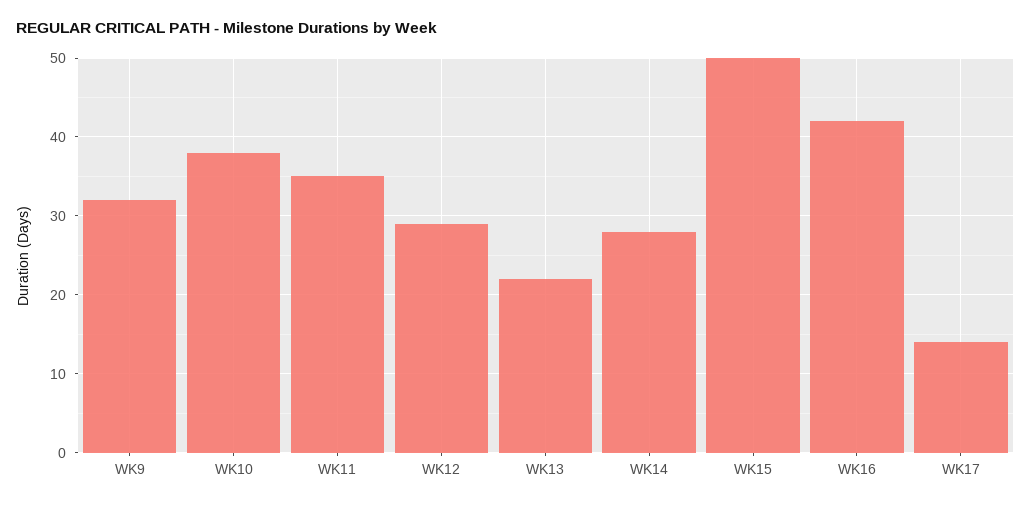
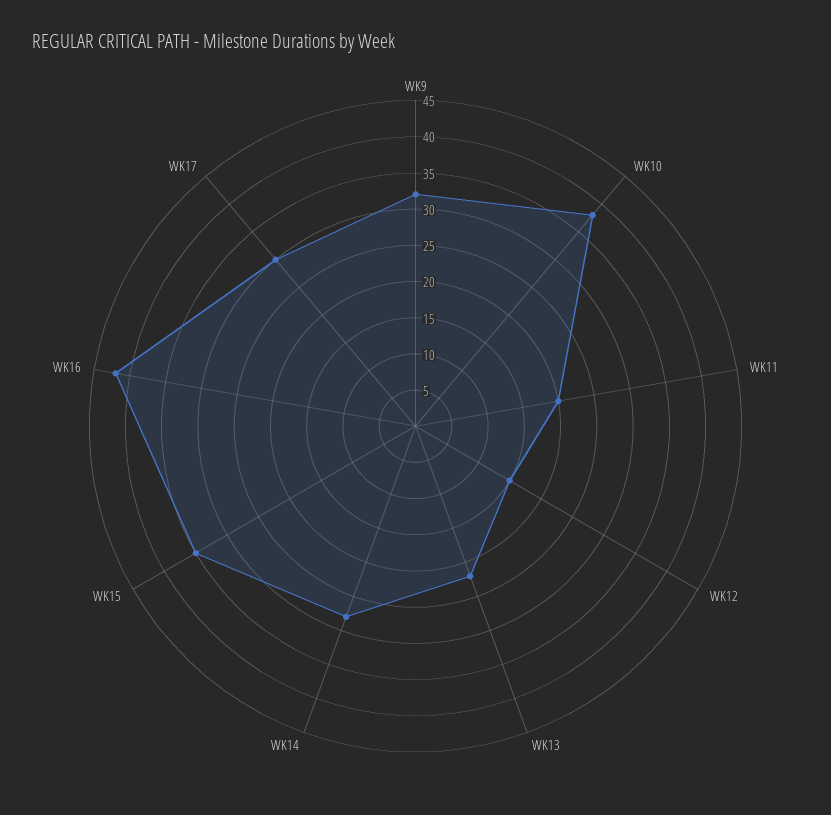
WK11: 35 -> 20
WK12: 29 -> 15
WK15: 50 -> 35
WK17: 14 -> 30

